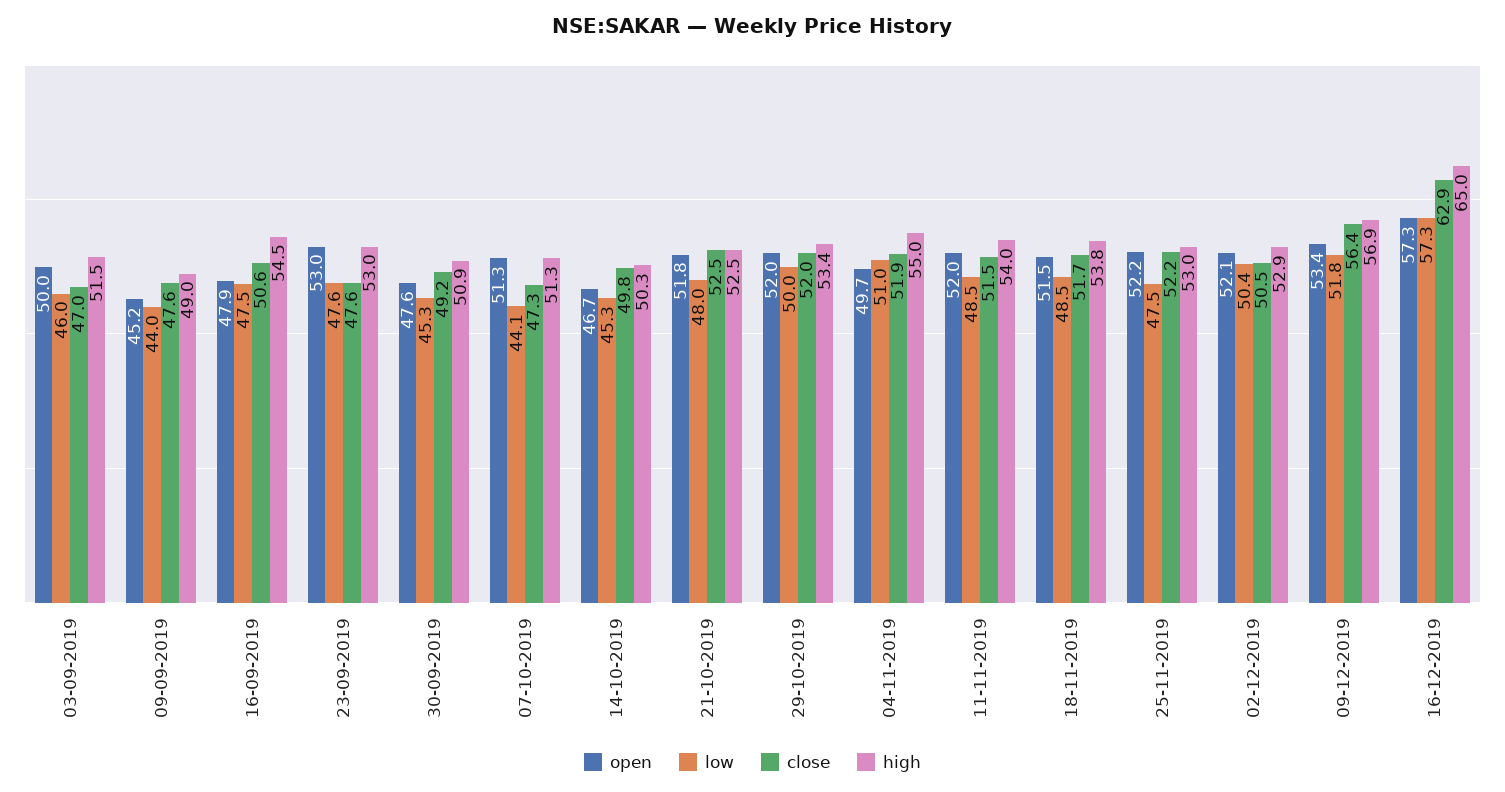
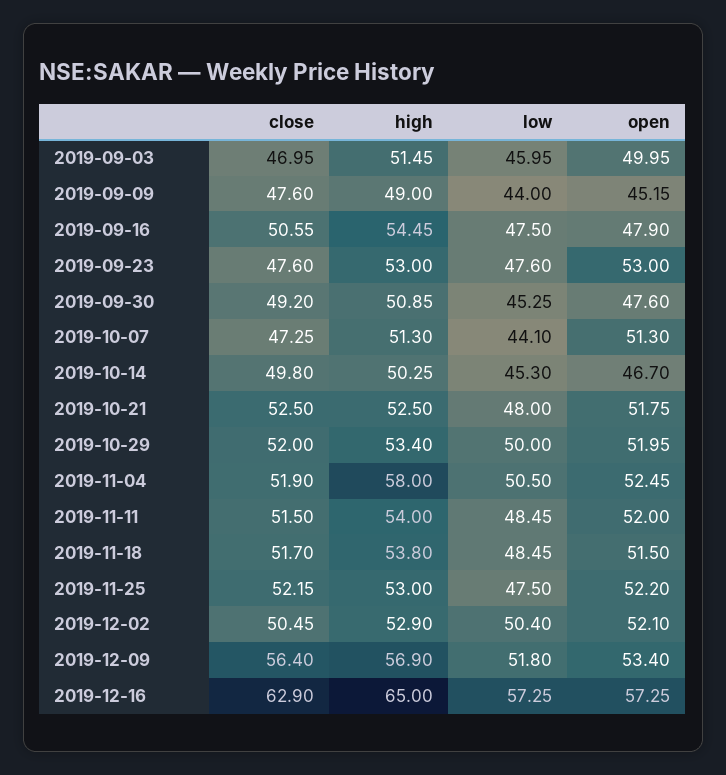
open, 04-11-2019: 49.7 -> 52.45
low, 04-11-2019: 51 -> 50.5
high, 04-11-2019: 55 -> 58

